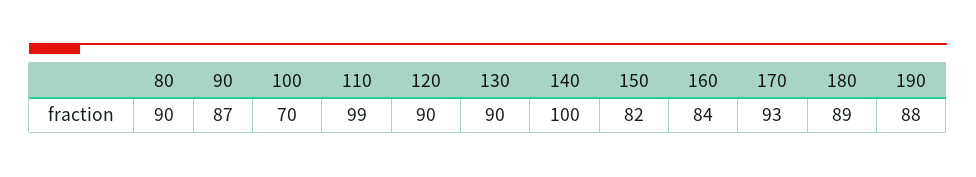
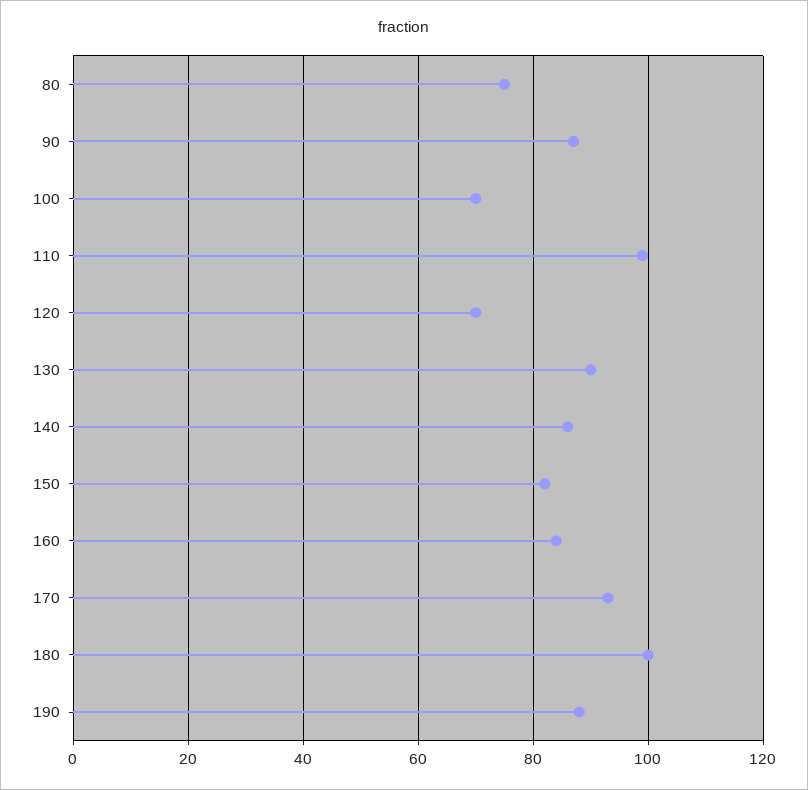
80: 90 -> 75
120: 90 -> 70
140: 100 -> 85
180: 89 -> 100

